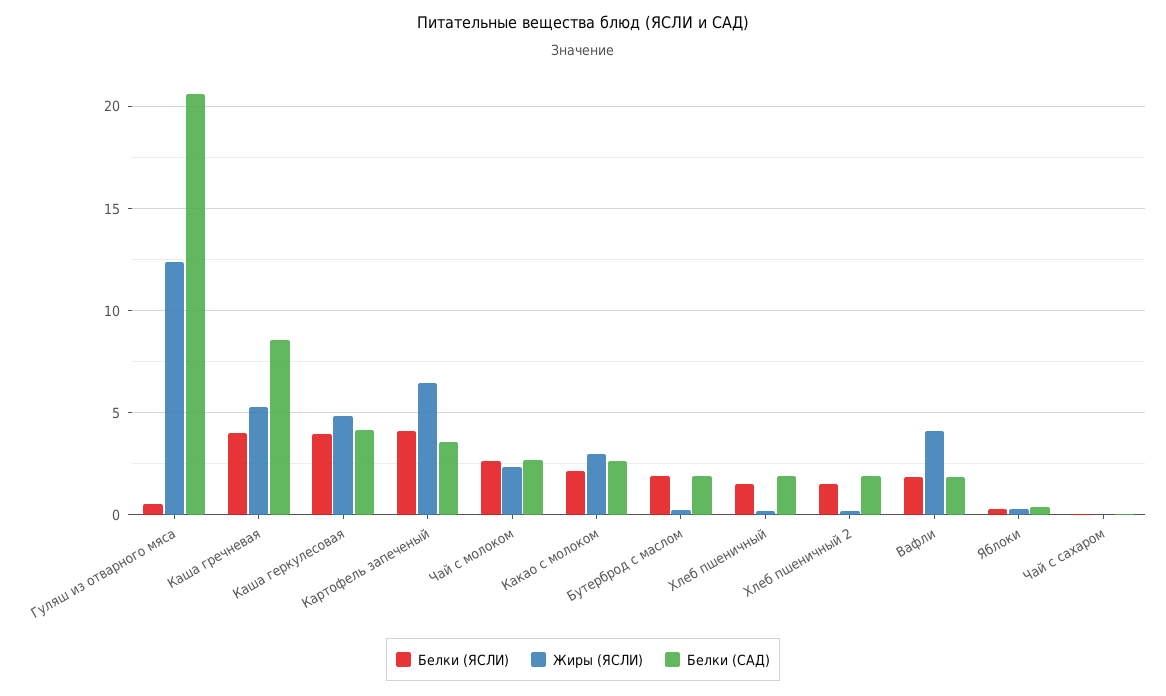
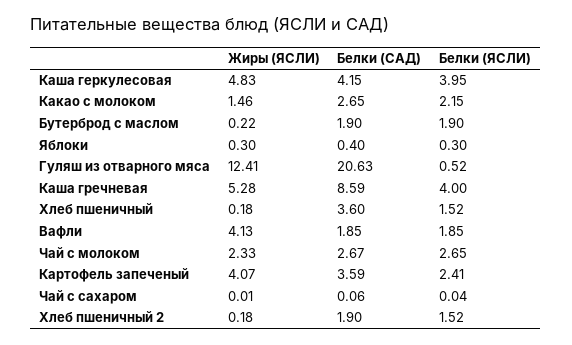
Белки (ЯСЛИ), Картофель запеченый: 4 -> 2.41
Жиры (ЯСЛИ), Картофель запеченый: 6.5 -> 4.07
Жиры (ЯСЛИ), Какао с молоком: 3 -> 1.46
Белки (САД), Хлеб пшеничный: 2 -> 3.6

